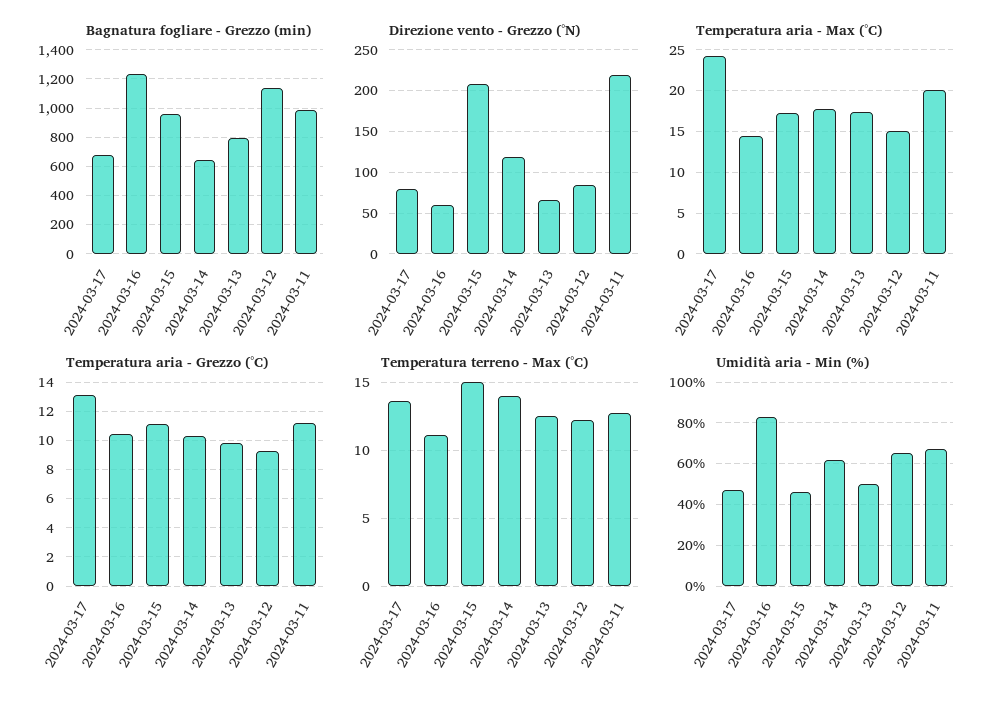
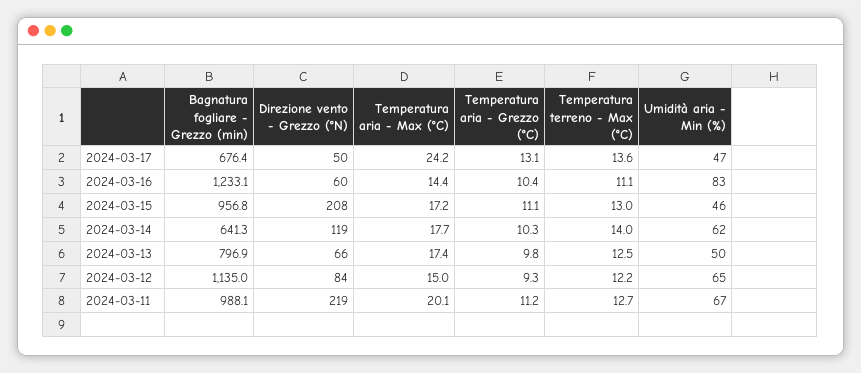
Direzione vento - Grezzo (°N), 2024-03-17: 80 -> 50
Temperatura terreno - Max (°C), 2024-03-15: 15 -> 13

